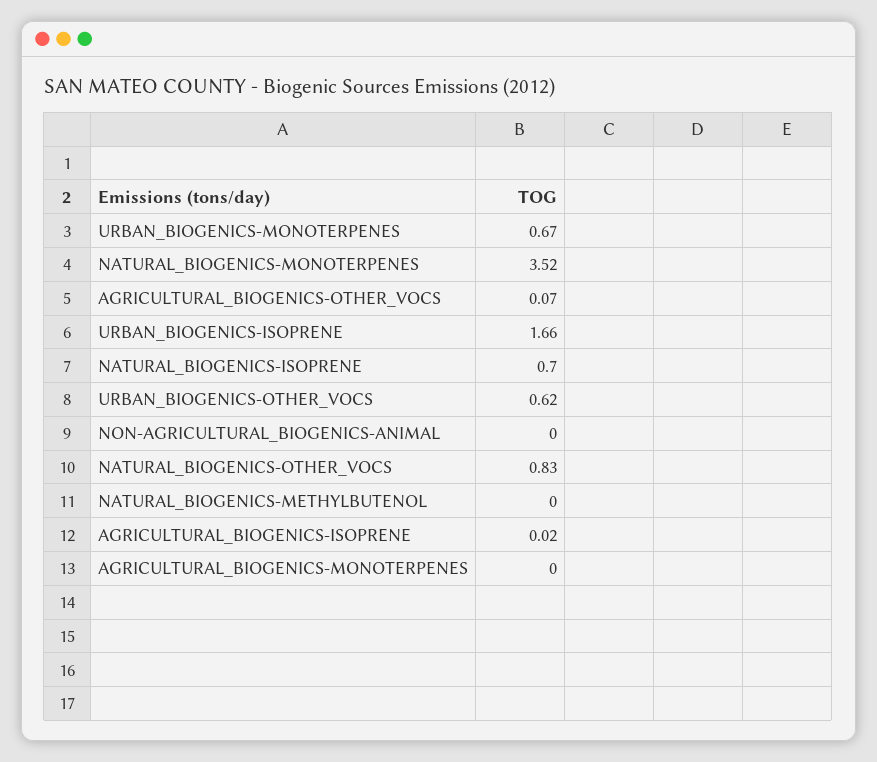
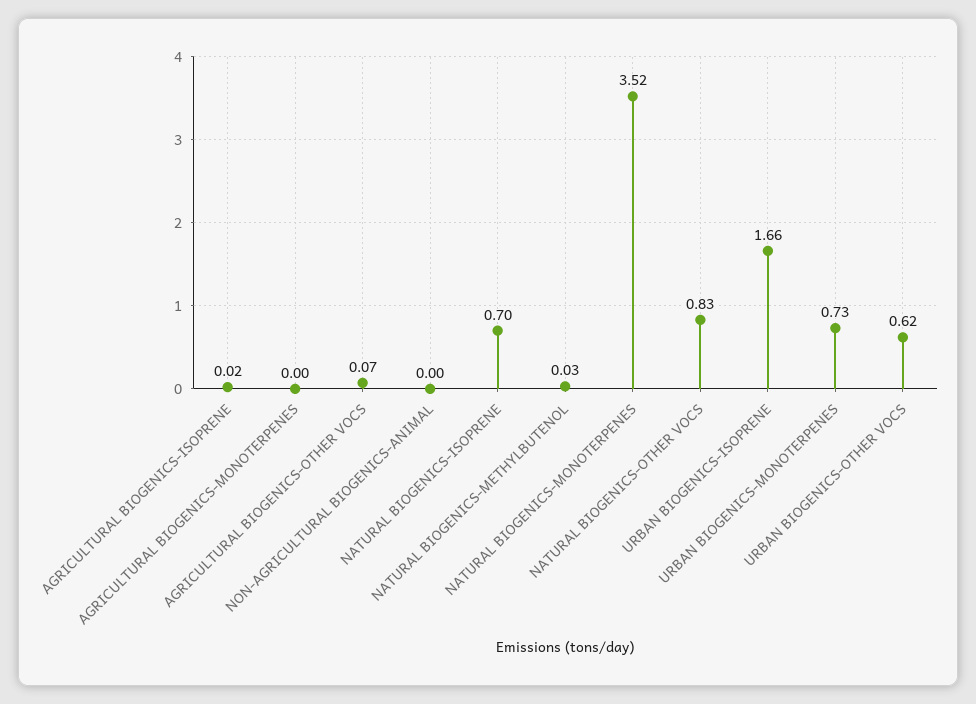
URBAN_BIOGENICS-MONOTERPENES: 0.67 -> 0.73
NATURAL_BIOGENICS-METHYLBUTENOL: 0 -> 0.03

